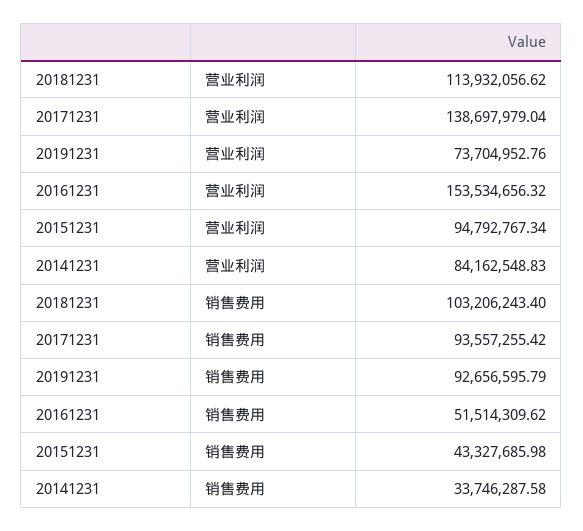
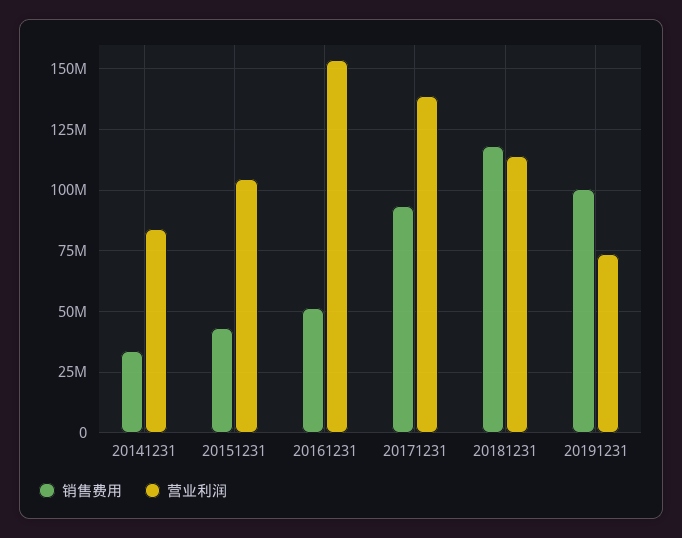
营业利润, 20151231: 94792767.34 -> 105000000
销售费用, 20181231: 103206243.4 -> 117500000
销售费用, 20191231: 92656595.79 -> 100000000

